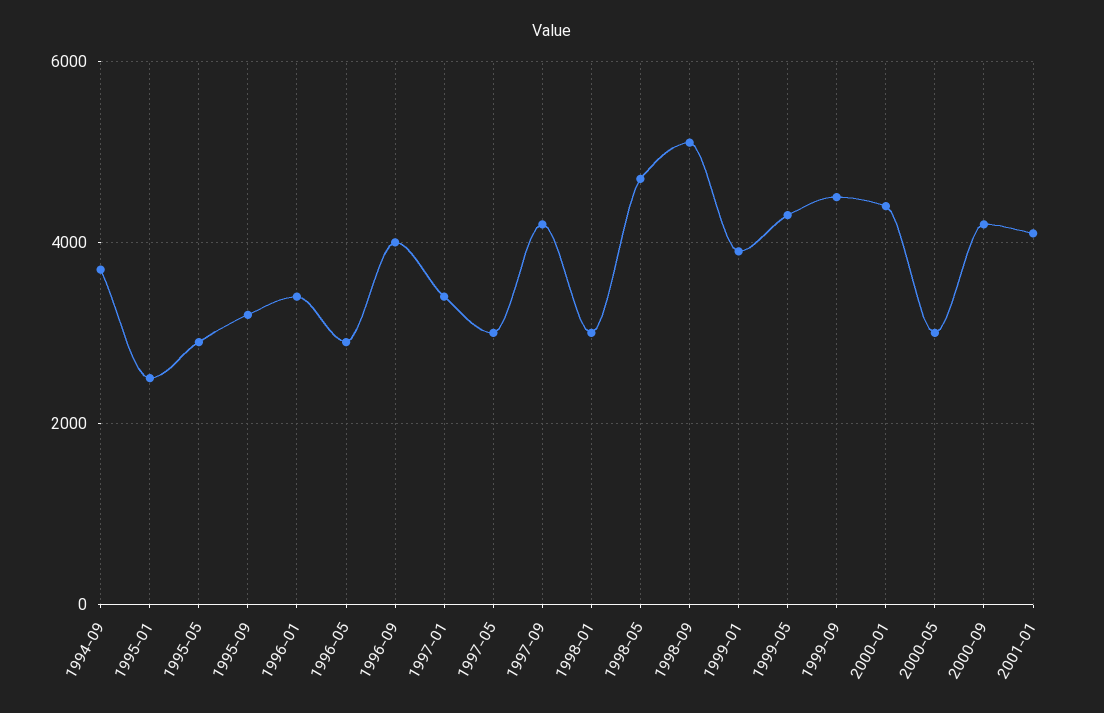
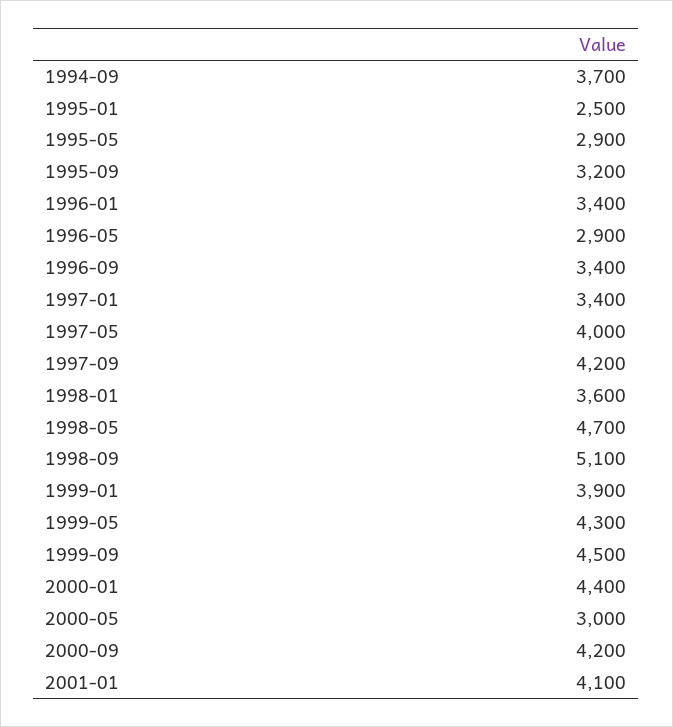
1996-09: 4000 -> 3400
1997-05: 3000 -> 4000
1998-01: 3000 -> 3600

